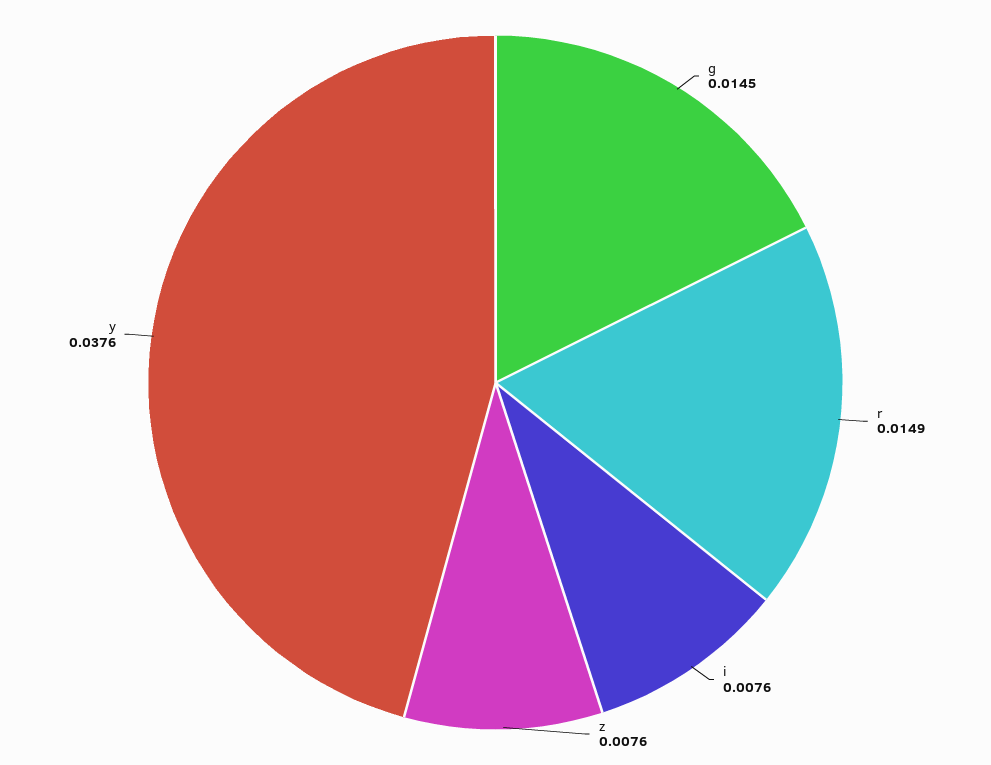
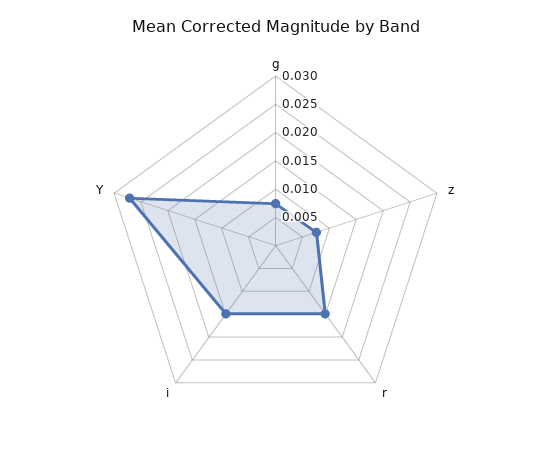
g: 0.0145 -> 0.0075
i: 0.0076 -> 0.015
y: 0.0376 -> 0.0275

